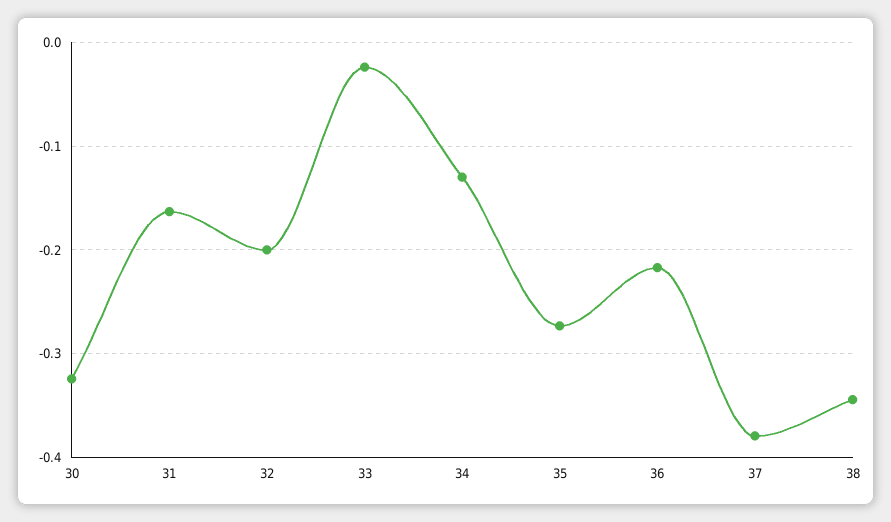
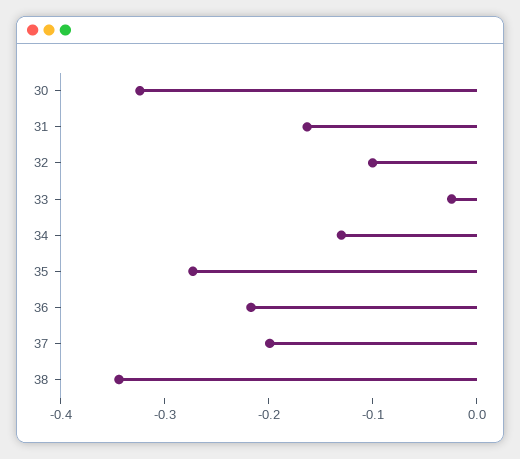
32: -0.2 -> -0.1
37: -0.38 -> -0.2

